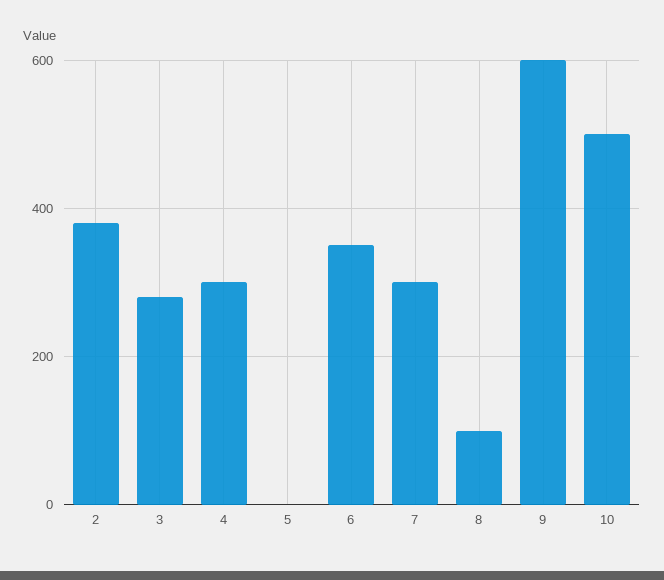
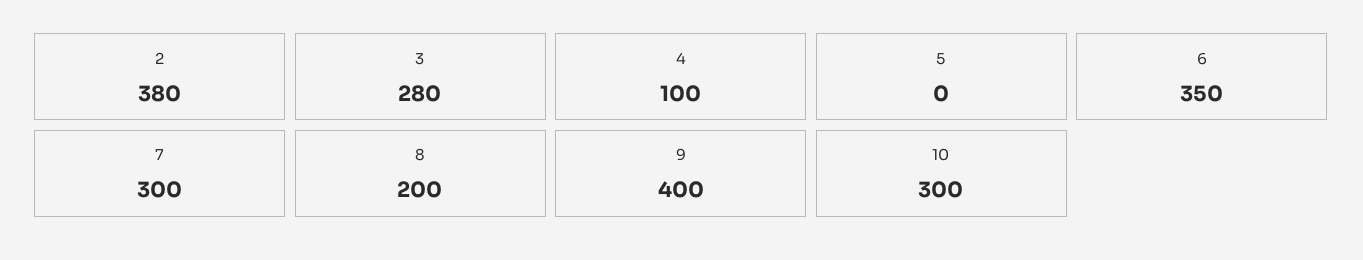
4: 300 -> 100
8: 100 -> 200
9: 600 -> 400
10: 500 -> 300

